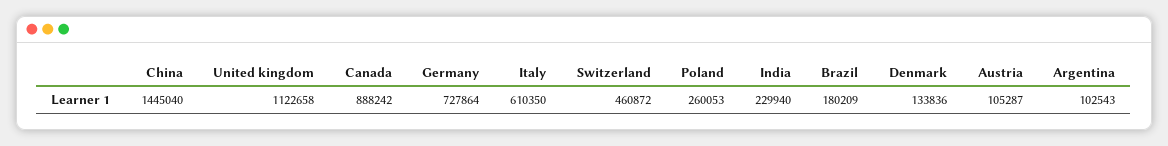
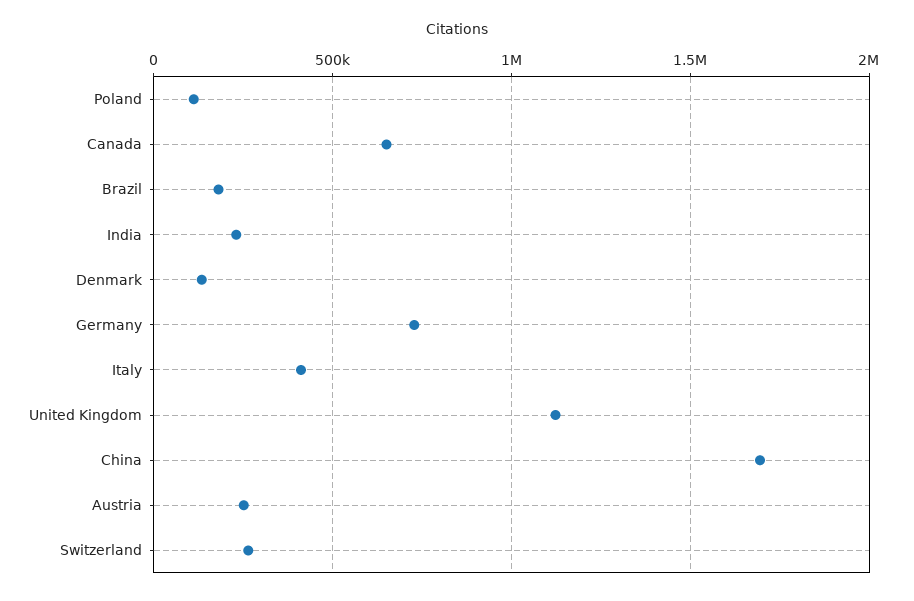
China: 1445040 -> 1700000
Canada: 888242 -> 650000
Italy: 610350 -> 400000
Switzerland: 460872 -> 250000
Poland: 260053 -> 100000
Austria: 105287 -> 250000
Argentina: 102543 -> none

